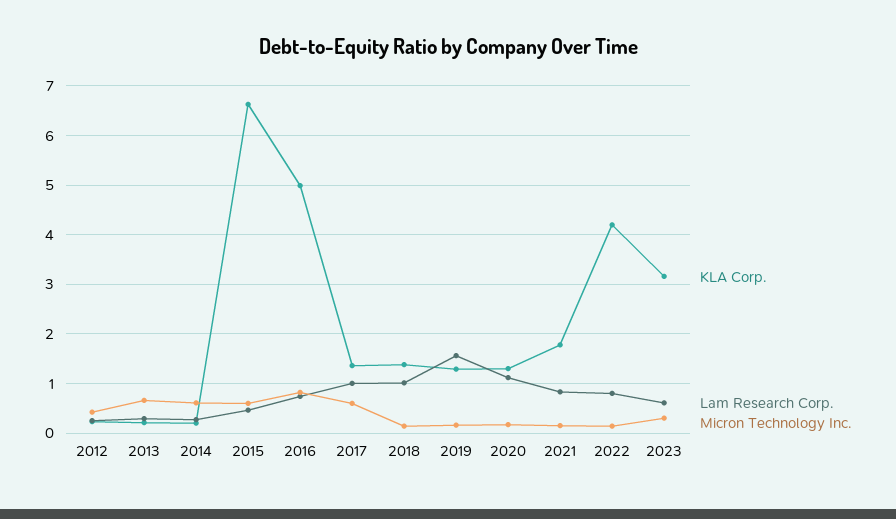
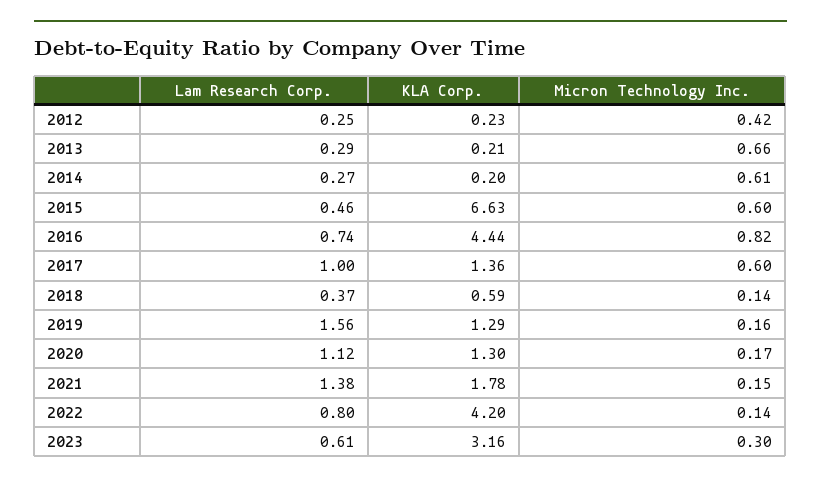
KLA Corp., 2016: 5 -> 4.44
KLA Corp., 2018: 1.4 -> 0.59
Lam Research Corp., 2018: 1 -> 0.37
Lam Research Corp., 2021: 0.8 -> 1.38

